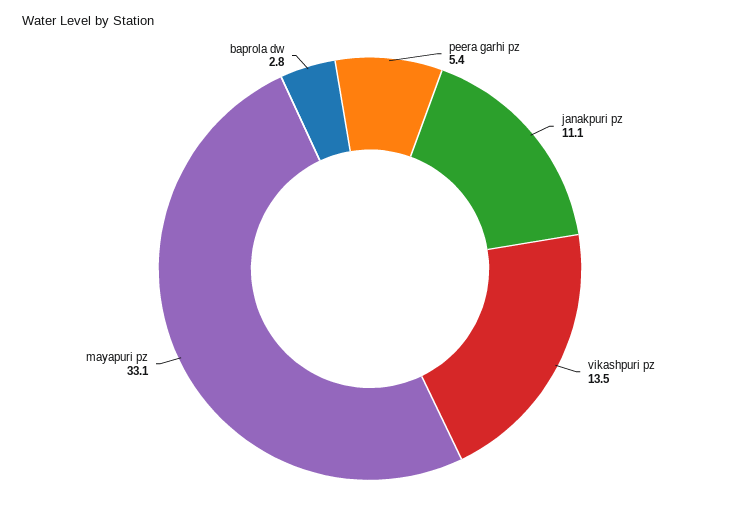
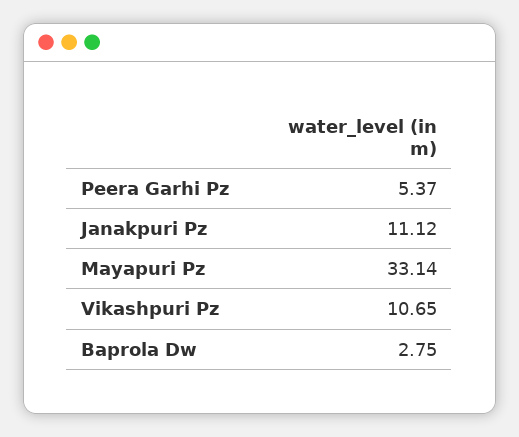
vikashpuri pz: 13.5 -> 10.65

